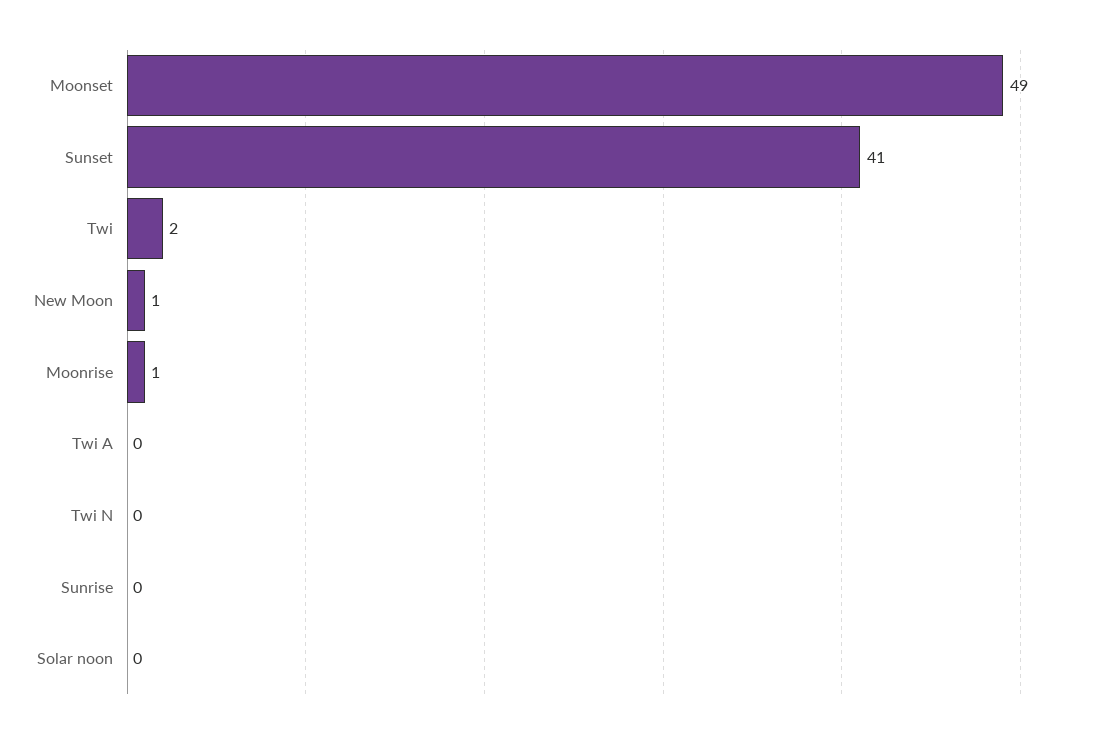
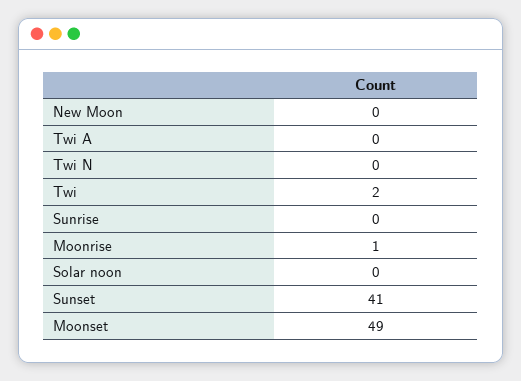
New Moon: 1 -> 0

